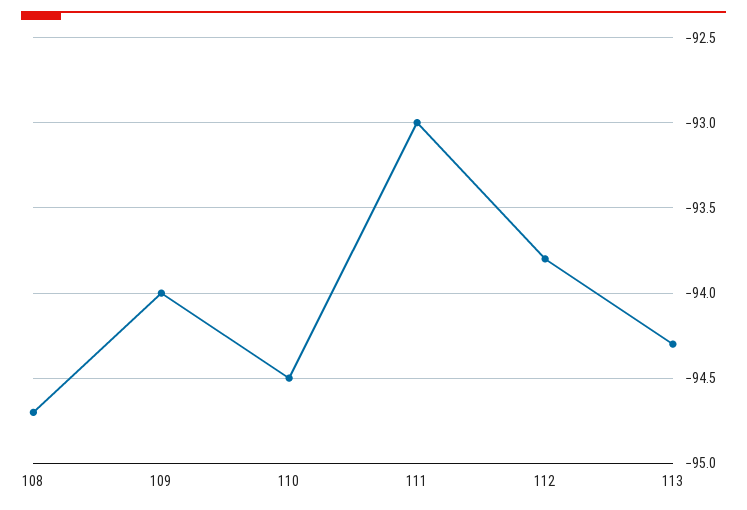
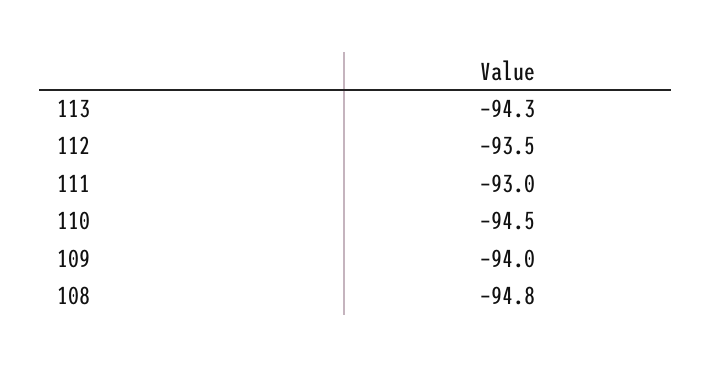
108: -94.7 -> -94.8
112: -93.8 -> -93.5

